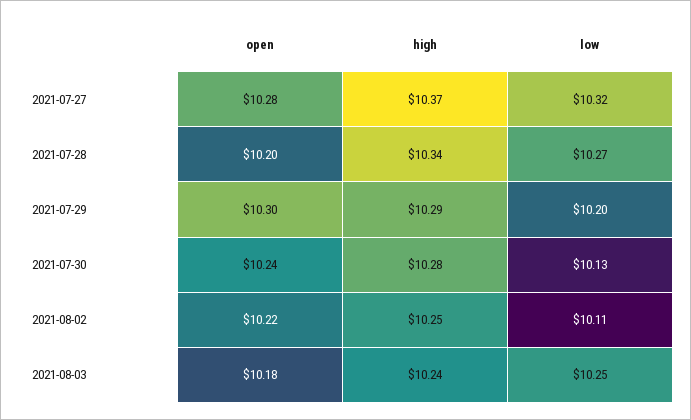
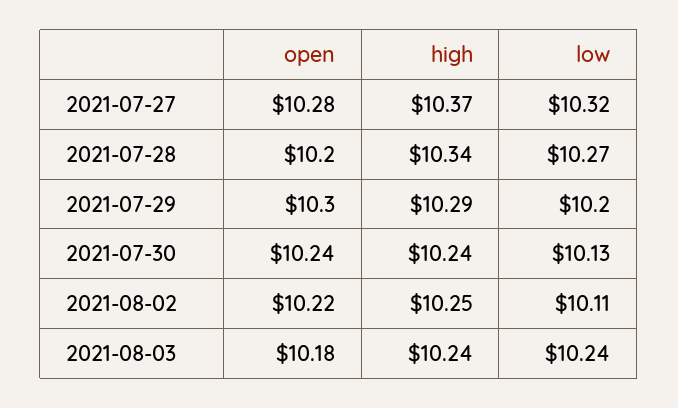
high, 2021-07-30: 10.28 -> 10.24
low, 2021-08-03: 10.25 -> 10.24

